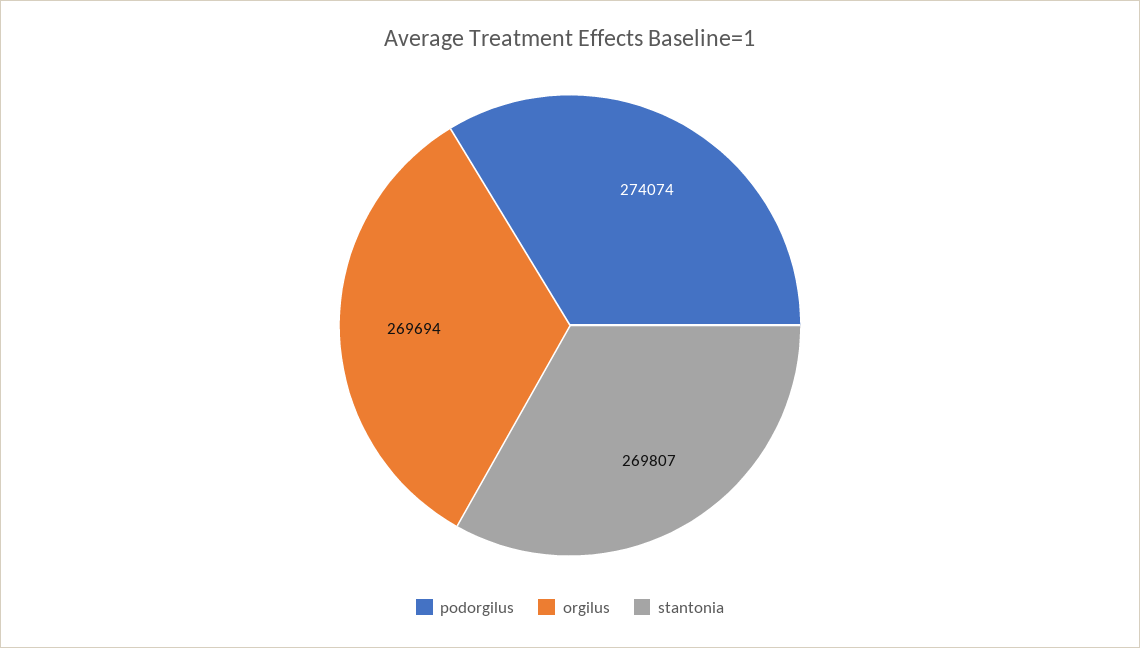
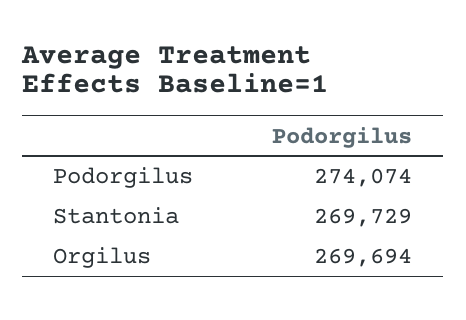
stantonia: 269807 -> 269729

